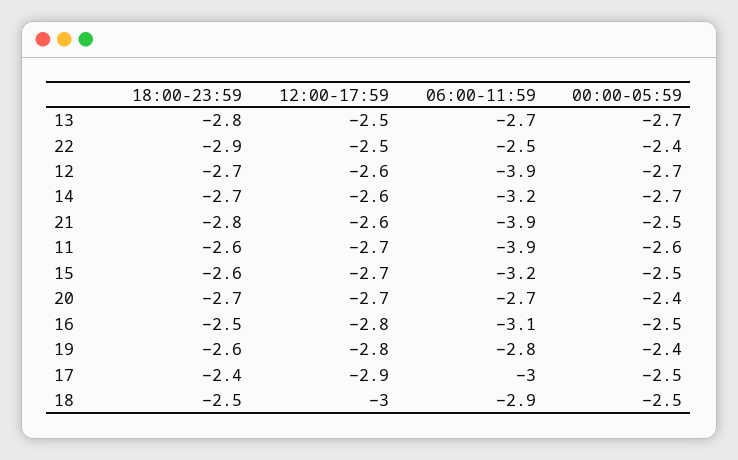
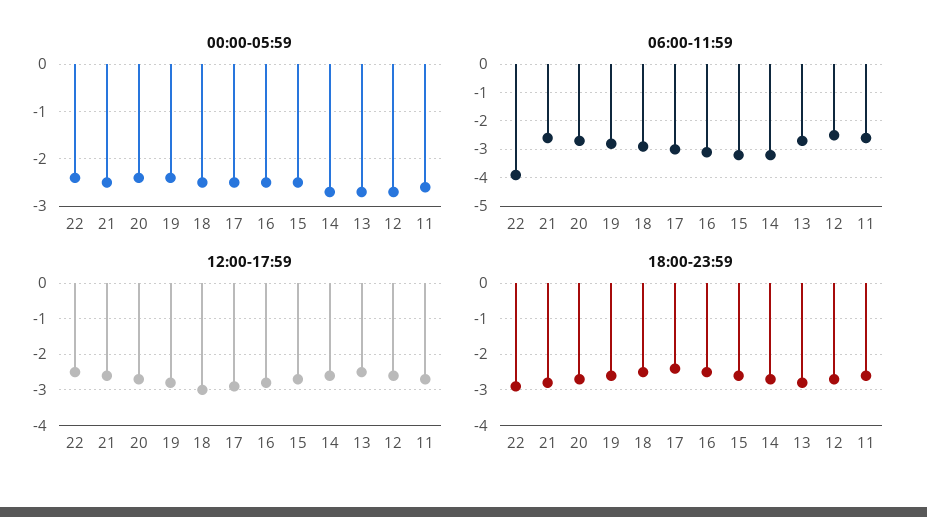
06:00-11:59, 22: -2.5 -> -4
06:00-11:59, 12: -3.9 -> -2.5
06:00-11:59, 21: -3.9 -> -2.5
06:00-11:59, 11: -3.9 -> -2.5

